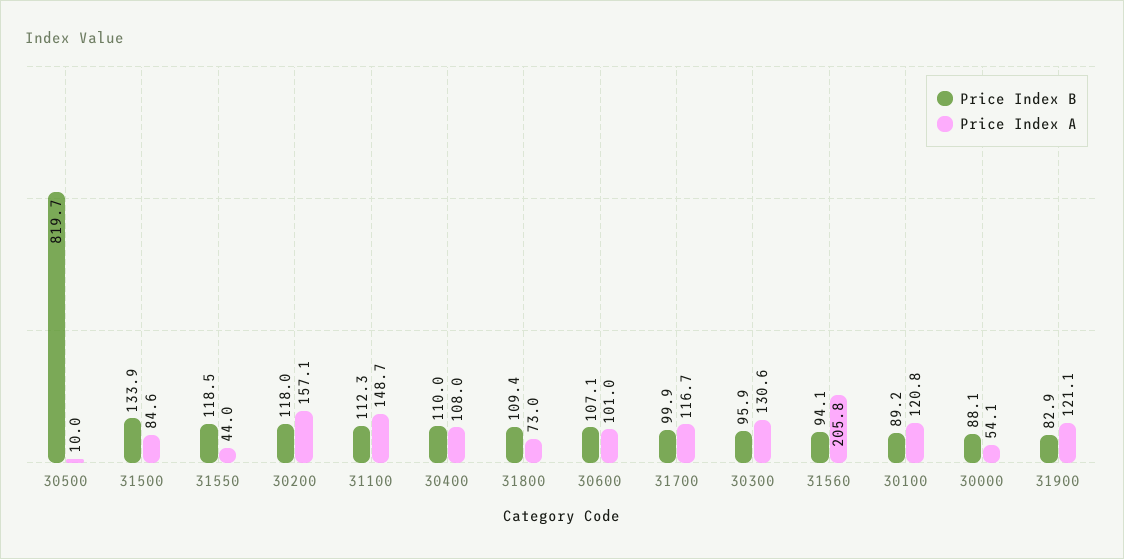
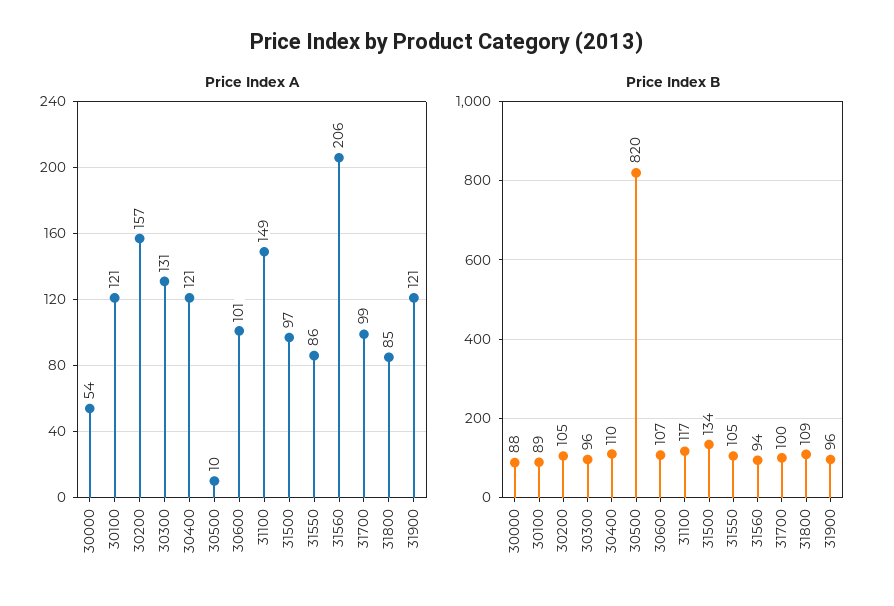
Price Index A, 31500: 84.6 -> 97
Price Index B, 31550: 118.5 -> 105
Price Index A, 31550: 44 -> 86
Price Index B, 30200: 118 -> 105
Price Index B, 31100: 112.3 -> 117
Price Index A, 30400: 108 -> 121
Price Index A, 31800: 73 -> 85
Price Index A, 31700: 116.7 -> 99
Price Index B, 31900: 82.9 -> 96

